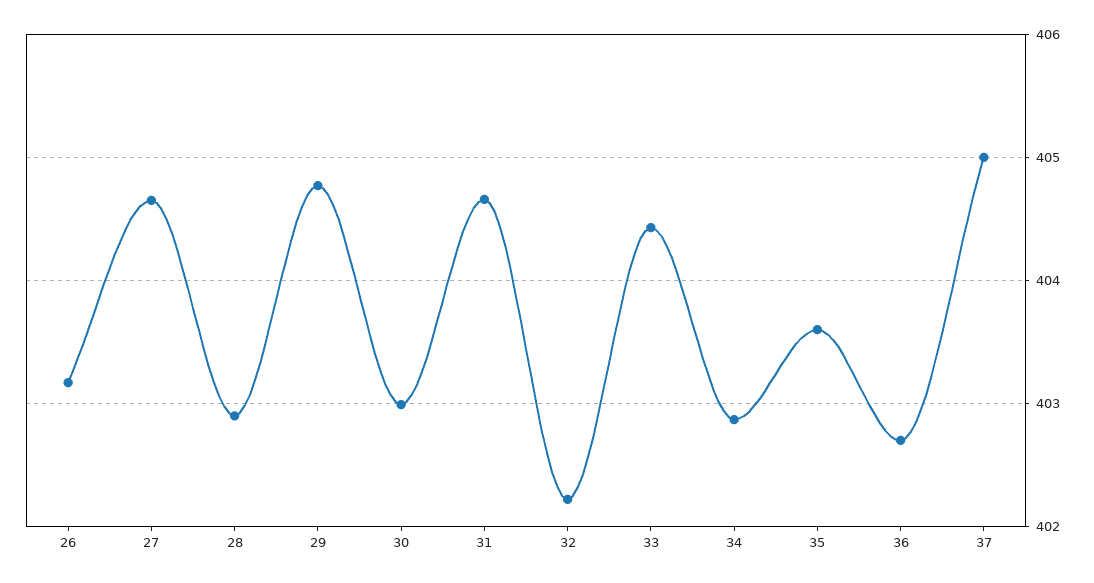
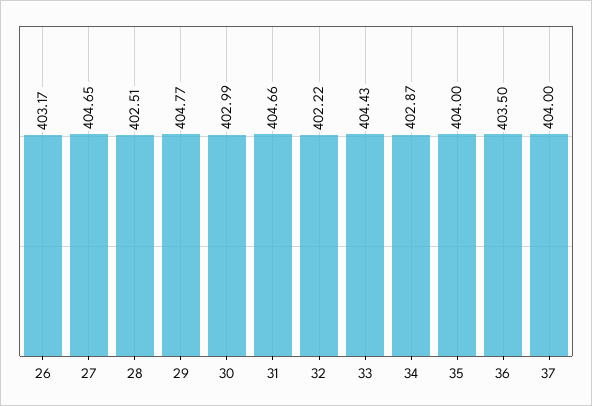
28: 402.9 -> 402.51
35: 403.6 -> 404
36: 402.7 -> 403.5
37: 405 -> 404

